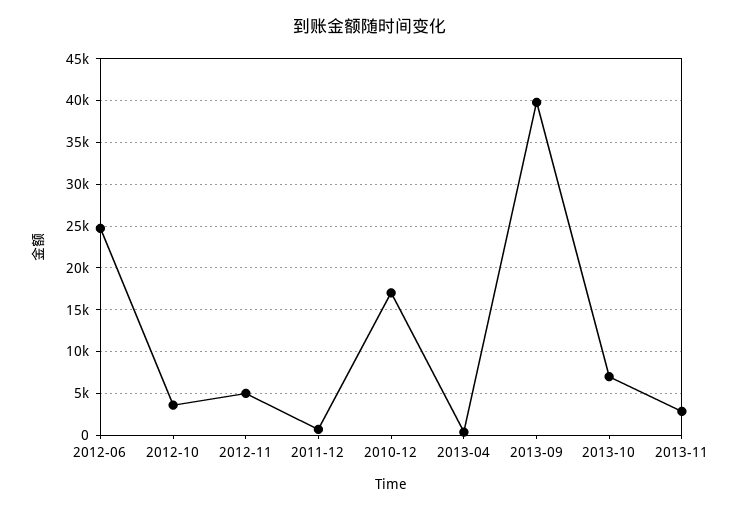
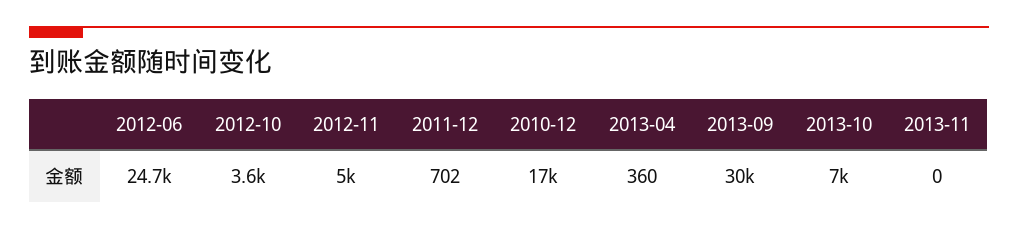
2013-09: 40000 -> 30000
2013-11: 3000 -> 0

